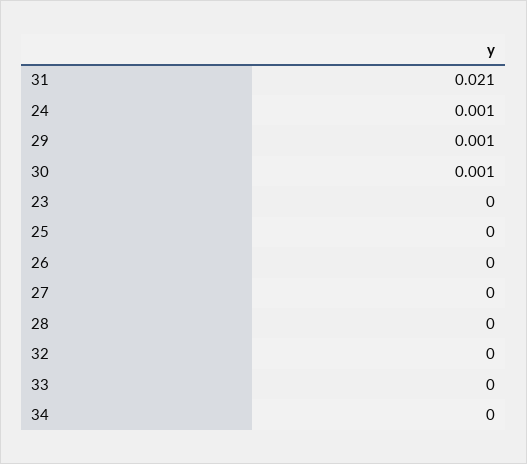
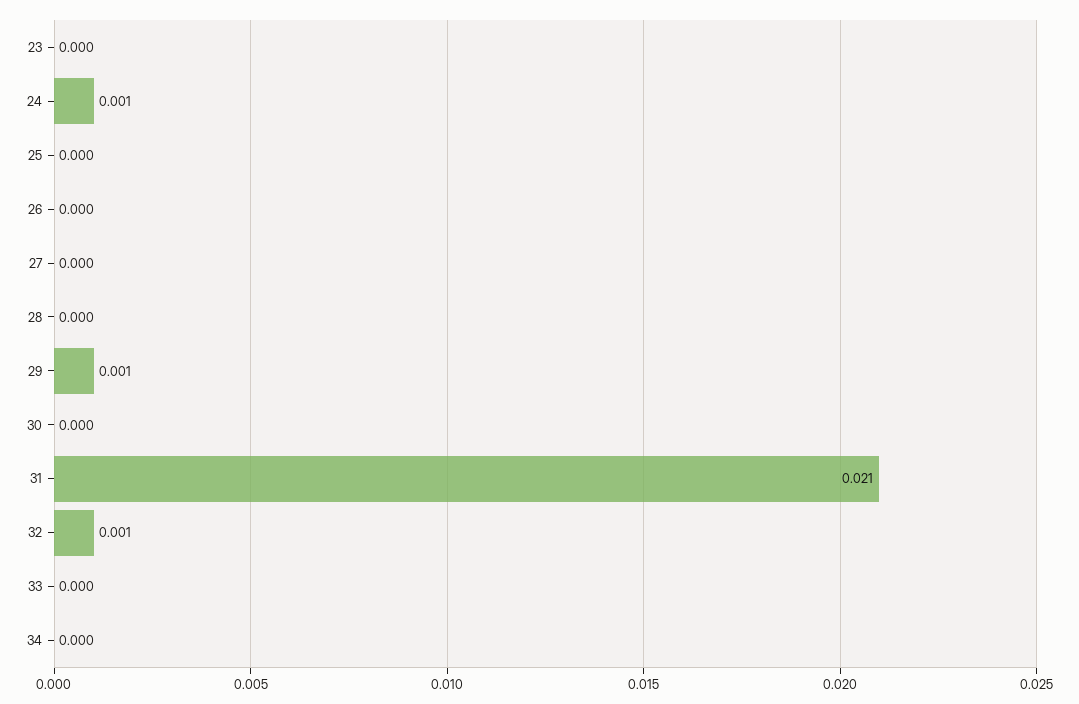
30: 0.001 -> 0
32: 0 -> 0.001

